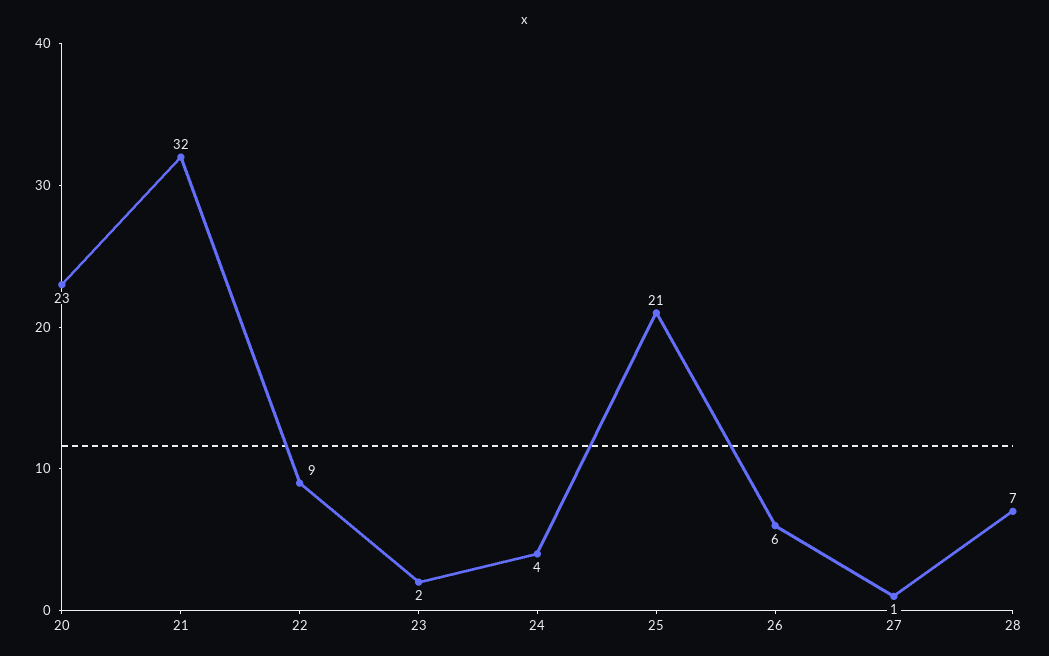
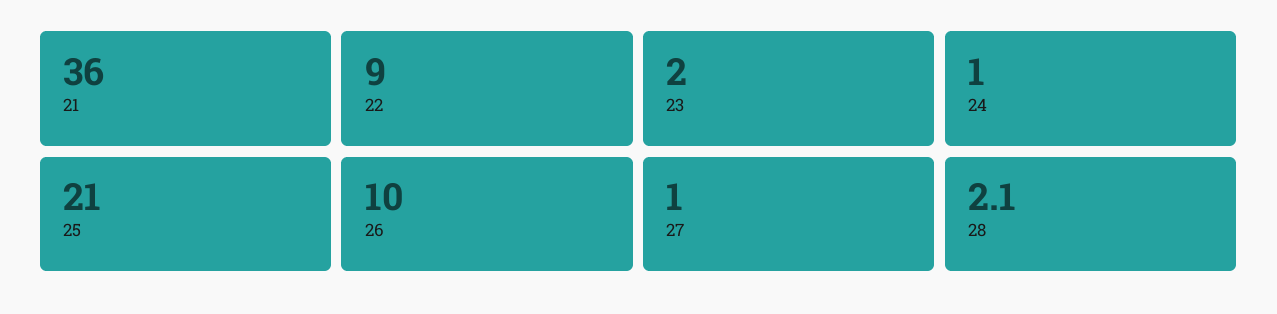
20: 23 -> none
21: 32 -> 36
24: 4 -> 1
26: 6 -> 10
28: 7 -> 2.1

